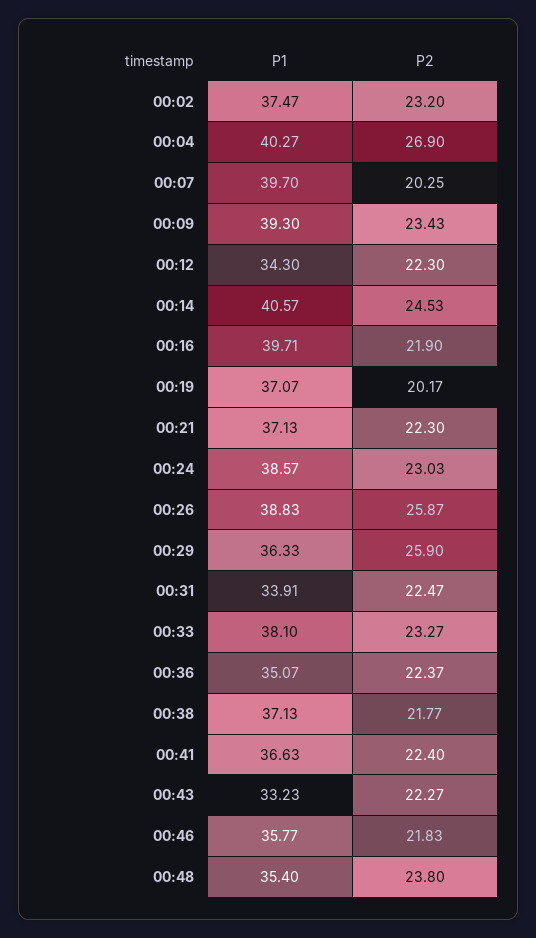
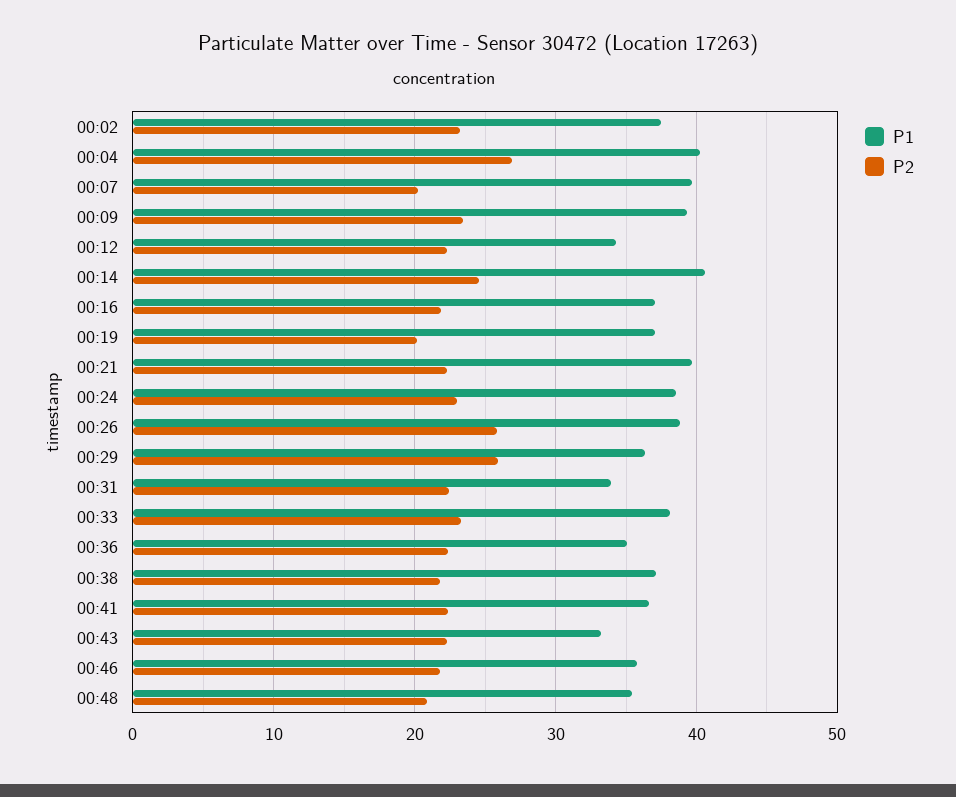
P1, 00:16: 39.71 -> 37
P1, 00:21: 37.13 -> 40
P2, 00:48: 23.8 -> 21

